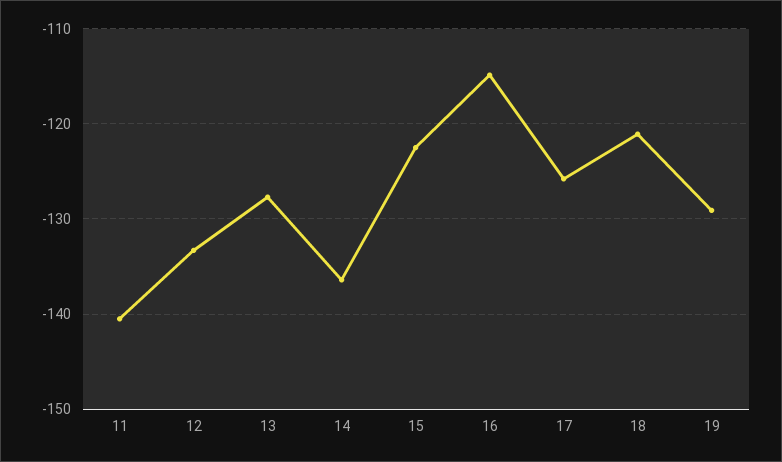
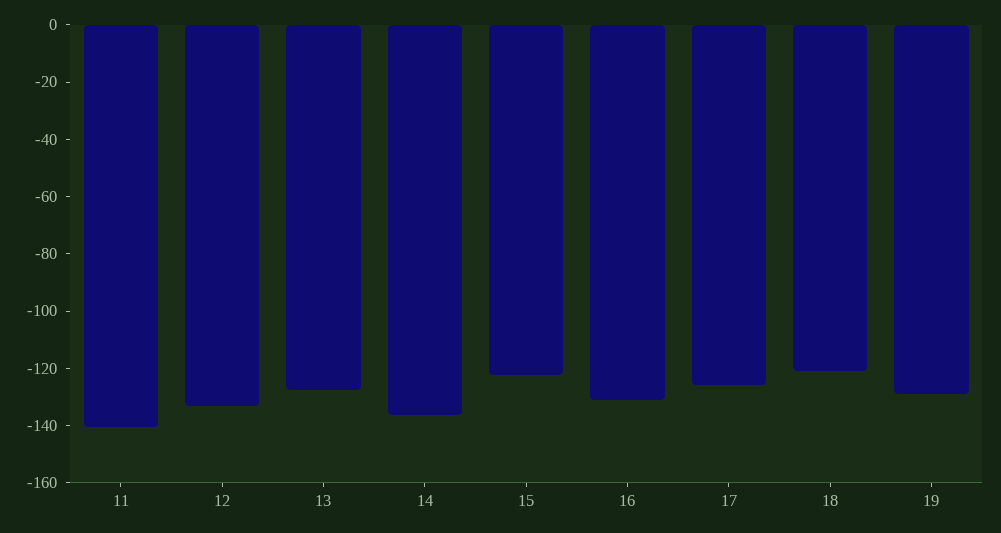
16: -115 -> -130

